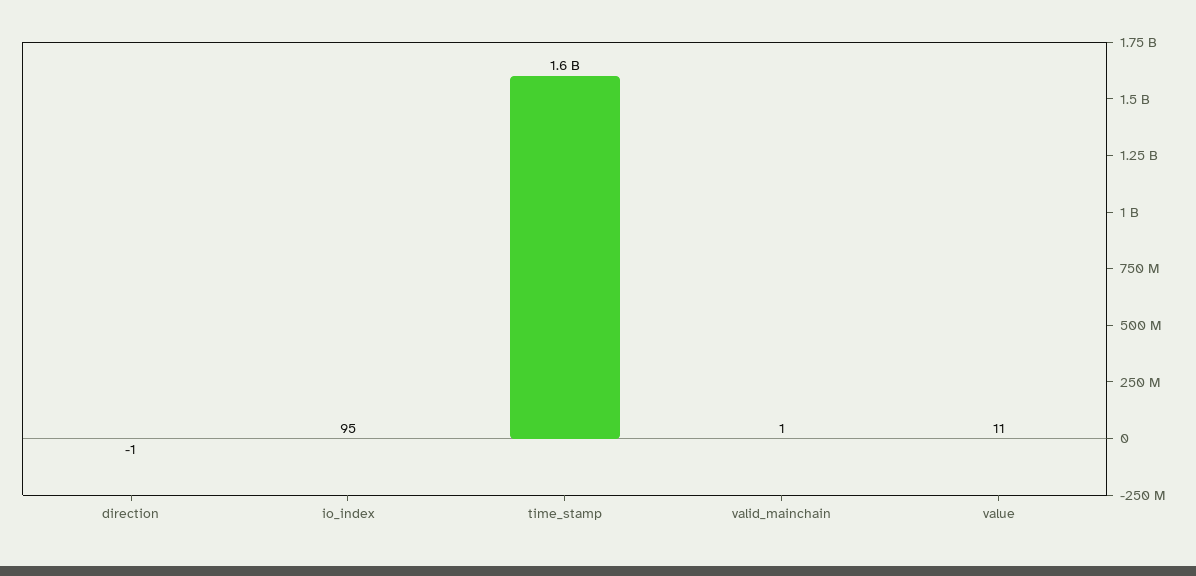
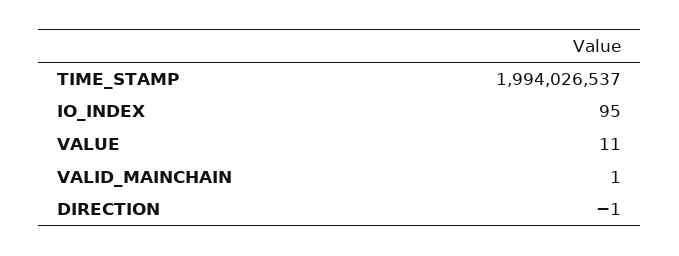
time_stamp: 1600000000 -> 1994026537

